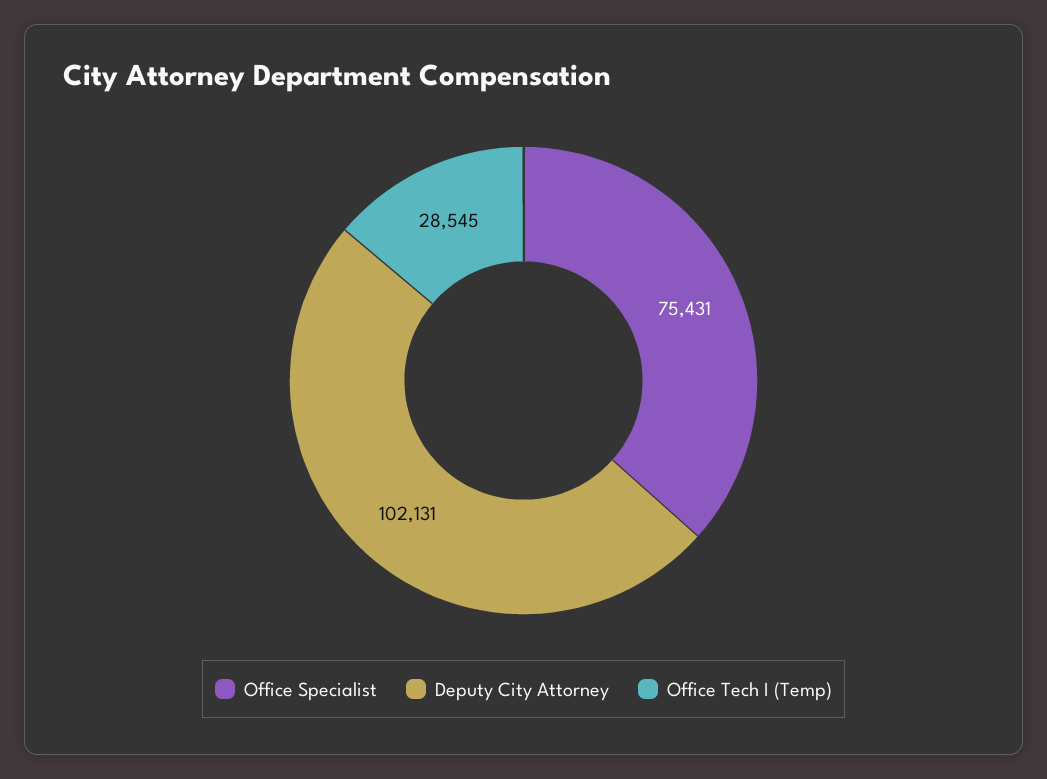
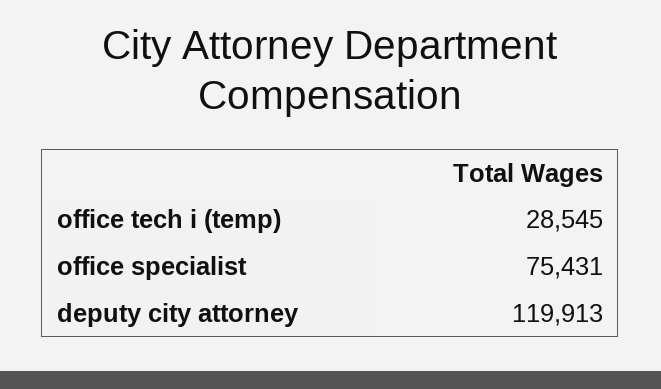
Deputy City Attorney: 102131 -> 119913

